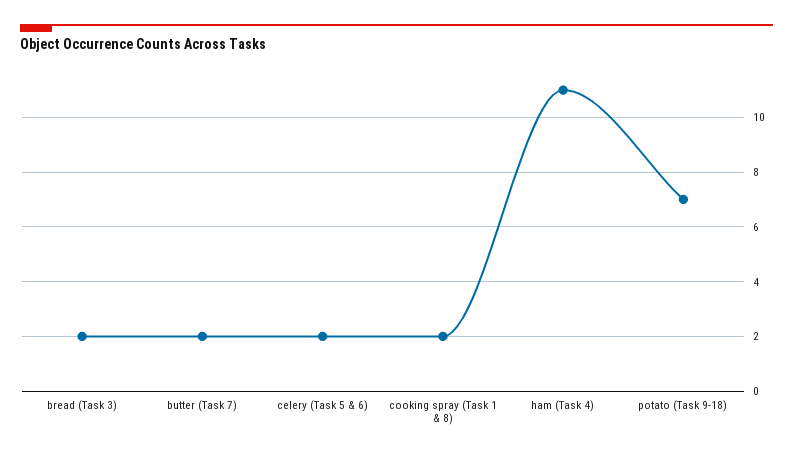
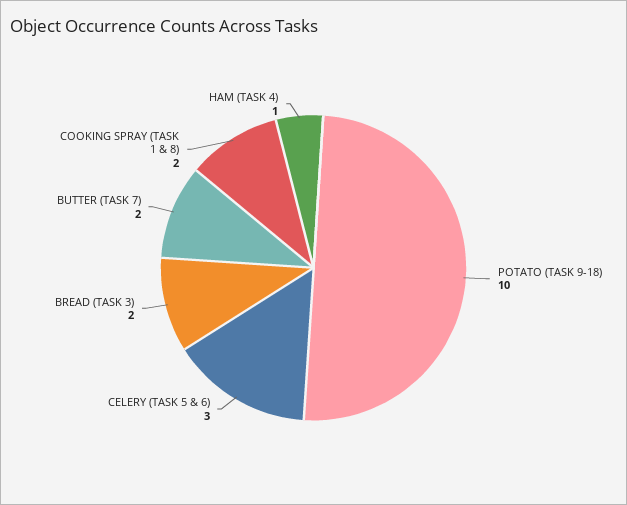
celery (Task 5 & 6): 2 -> 3
ham (Task 4): 11 -> 1
potato (Task 9-18): 7 -> 10

